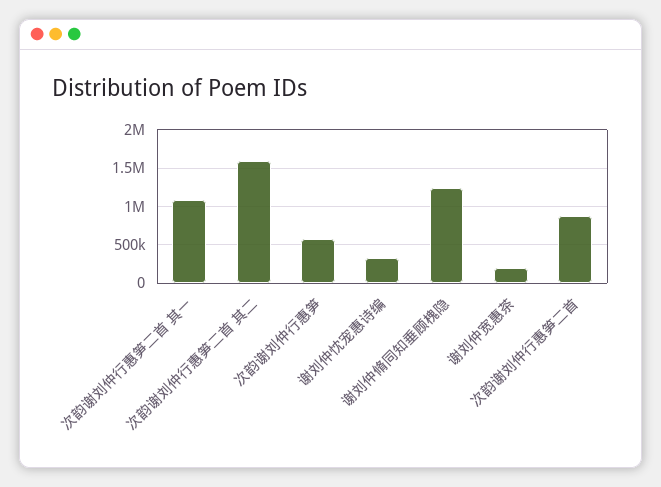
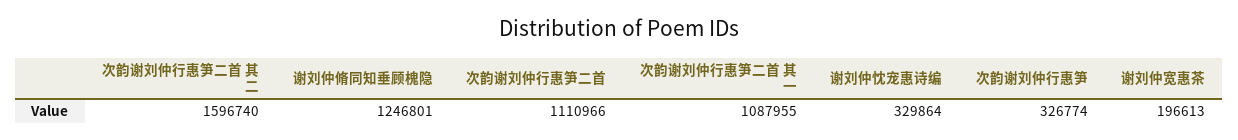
次韵谢刘仲行惠笋: 600000 -> 326774
次韵谢刘仲行惠笋二首: 900000 -> 1110966

